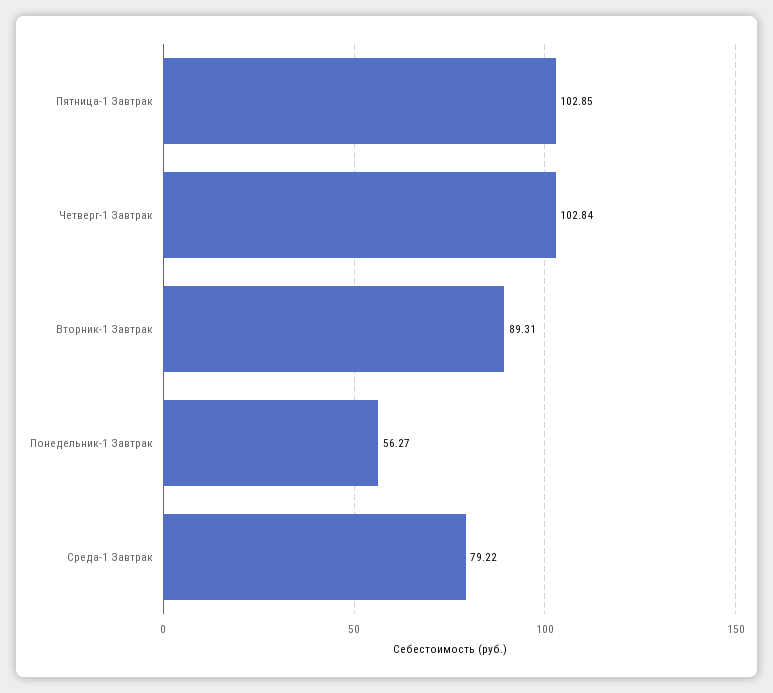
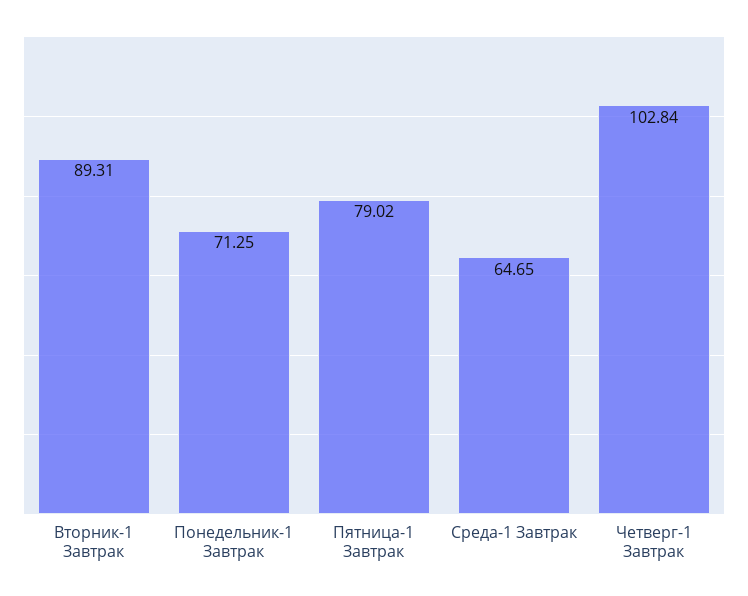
Пятница-1 Завтрак: 102.85 -> 79.02
Понедельник-1 Завтрак: 56.27 -> 71.25
Среда-1 Завтрак: 79.22 -> 64.65

